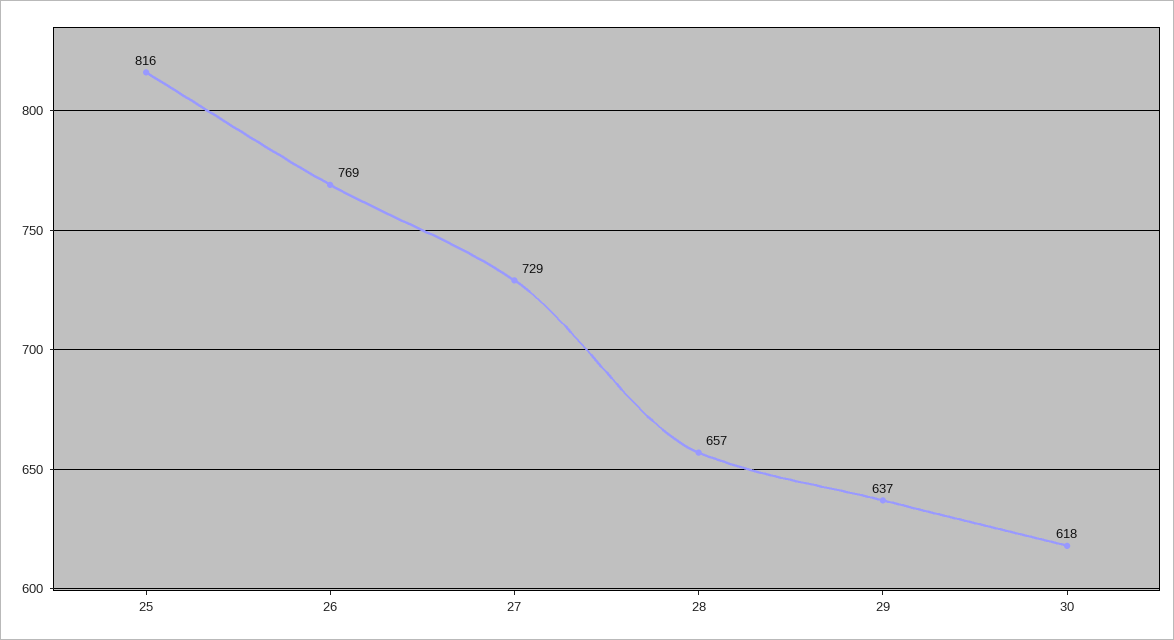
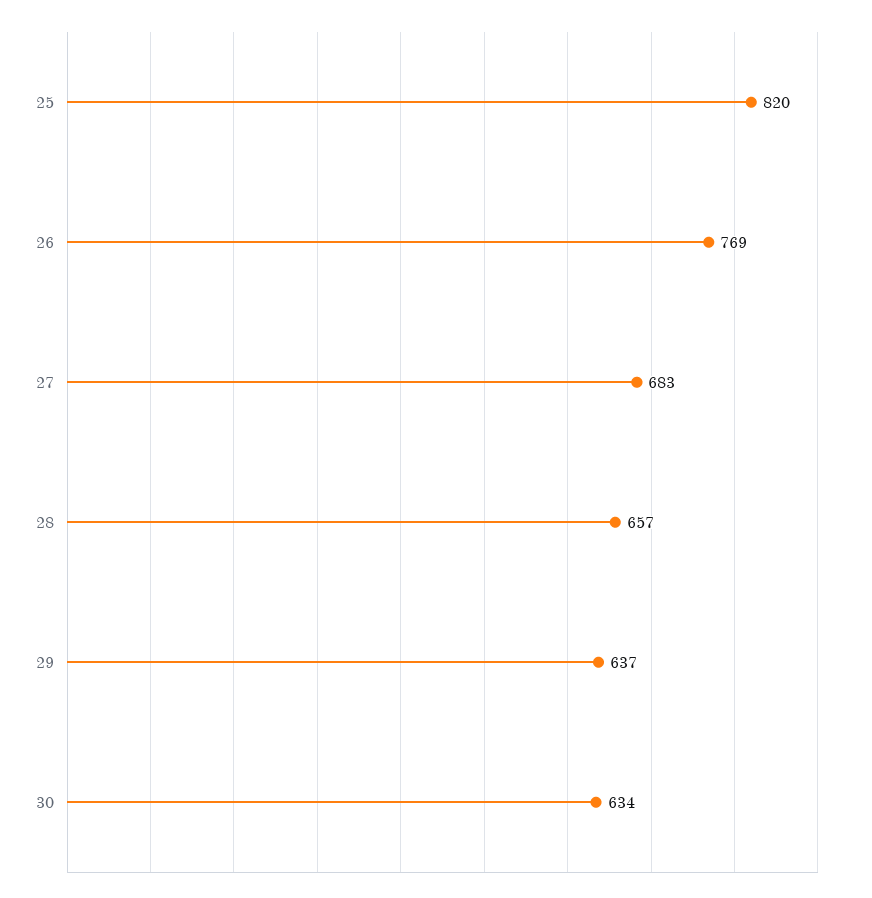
25: 816 -> 820
27: 729 -> 683
30: 618 -> 634

